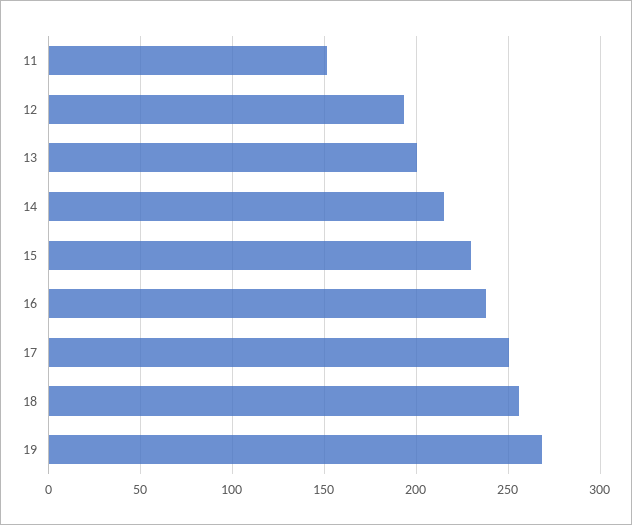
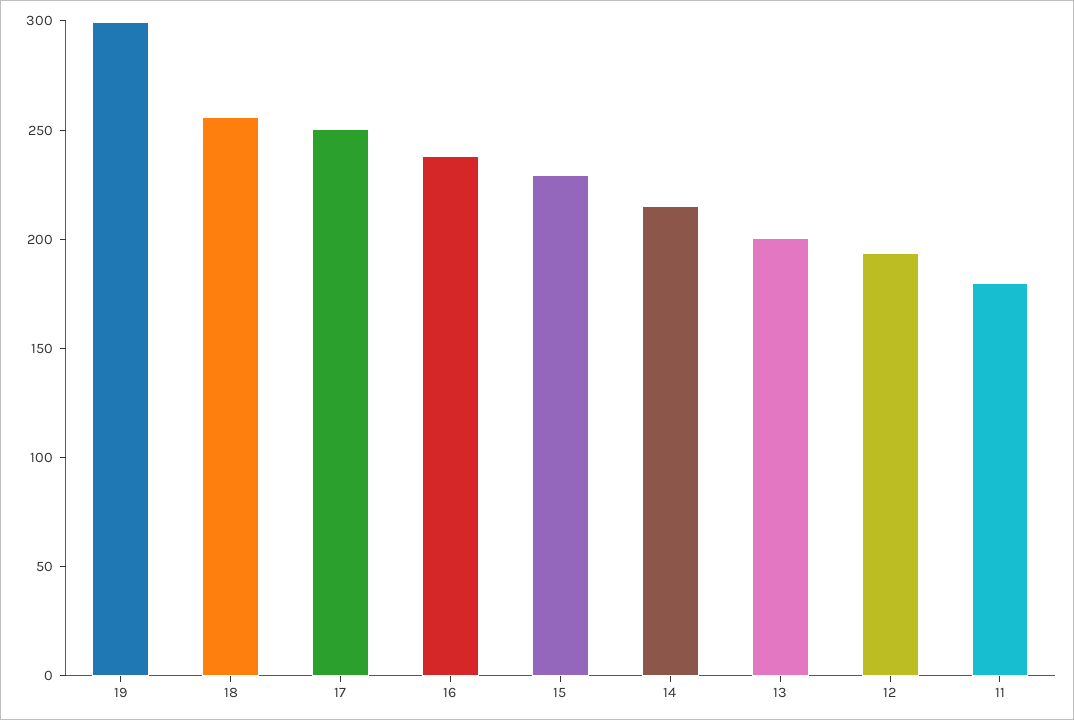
11: 150 -> 180
19: 270 -> 300

